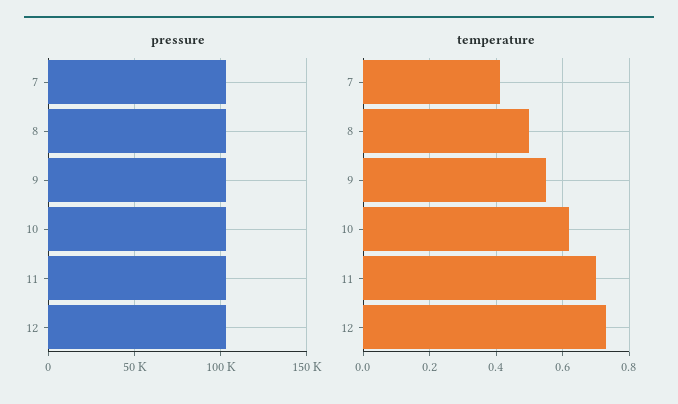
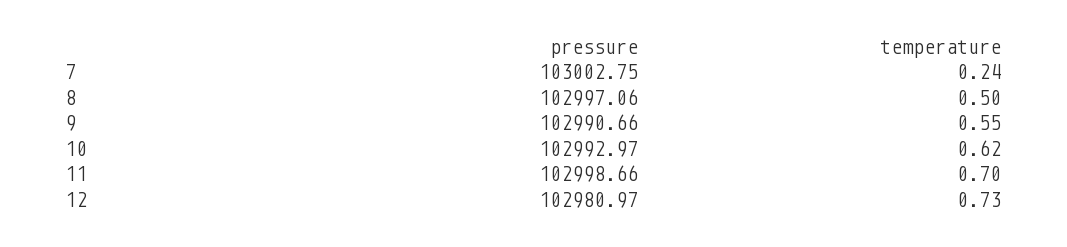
temperature, 7: 0.4 -> 0.24

